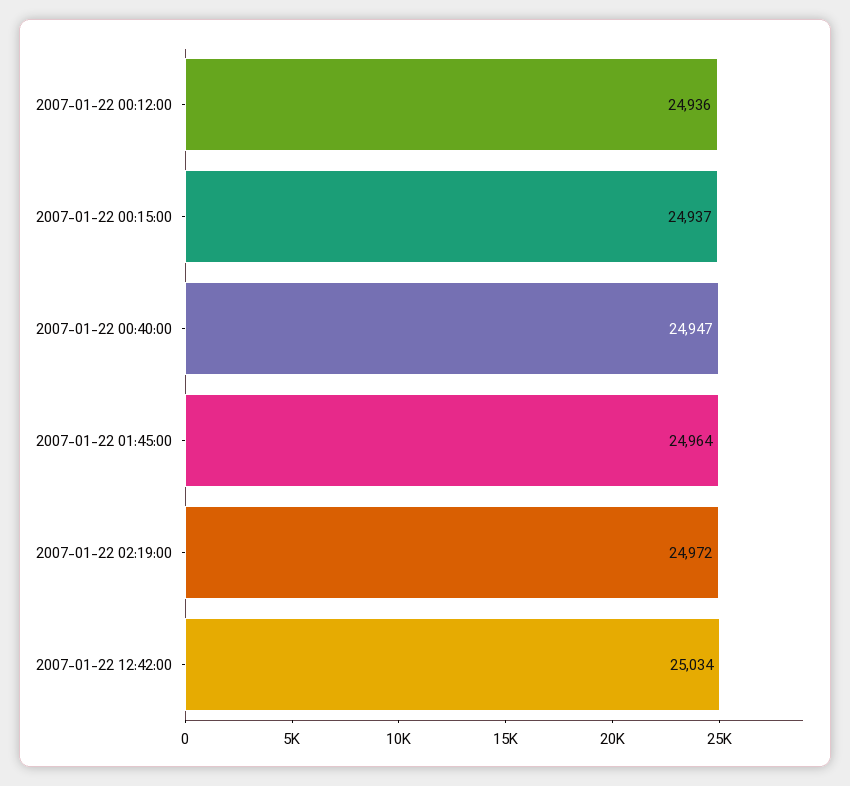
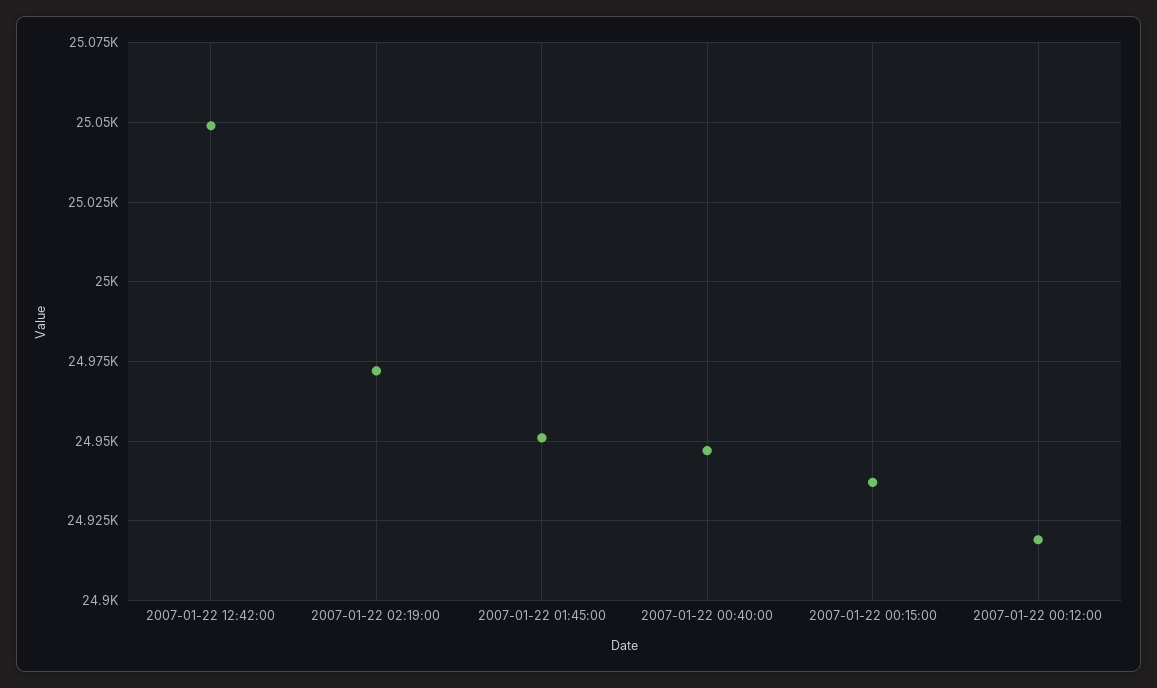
2007-01-22 00:12:00: 24936 -> 24920
2007-01-22 01:45:00: 24964 -> 24950
2007-01-22 12:42:00: 25034 -> 25050

